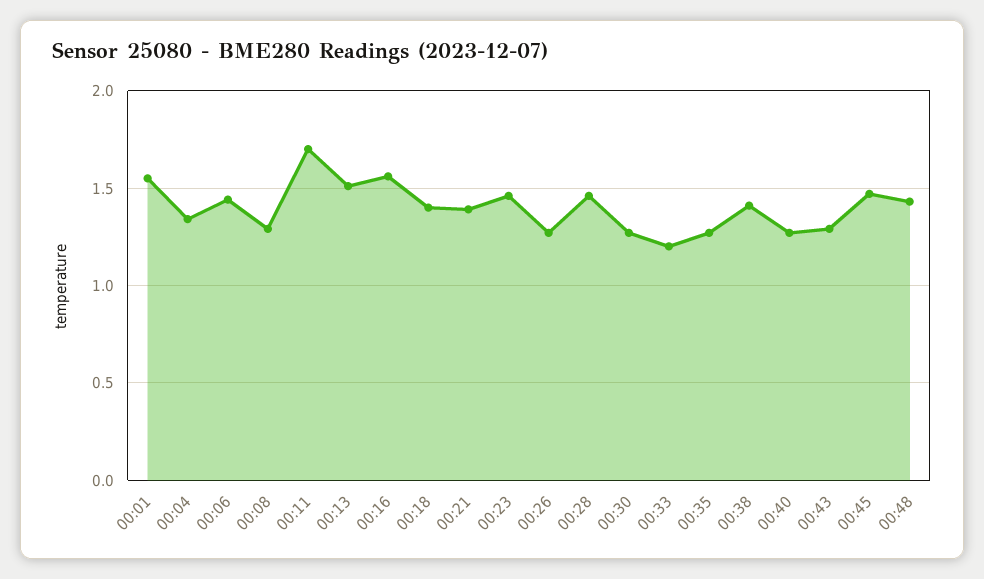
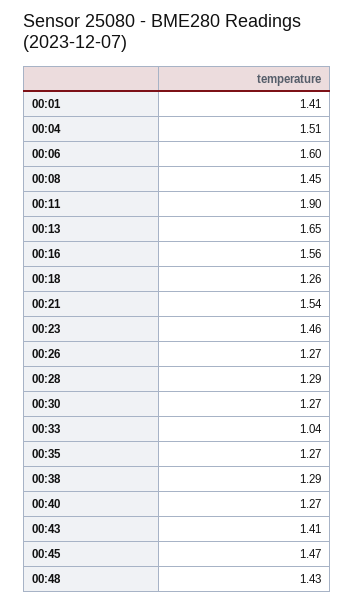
00:01: 1.55 -> 1.41
00:04: 1.35 -> 1.51
00:06: 1.45 -> 1.6
00:08: 1.3 -> 1.45
00:11: 1.7 -> 1.9
00:13: 1.5 -> 1.65
00:18: 1.4 -> 1.26
00:21: 1.4 -> 1.54
00:28: 1.45 -> 1.29
00:33: 1.2 -> 1.04
00:38: 1.4 -> 1.29
00:43: 1.3 -> 1.41

